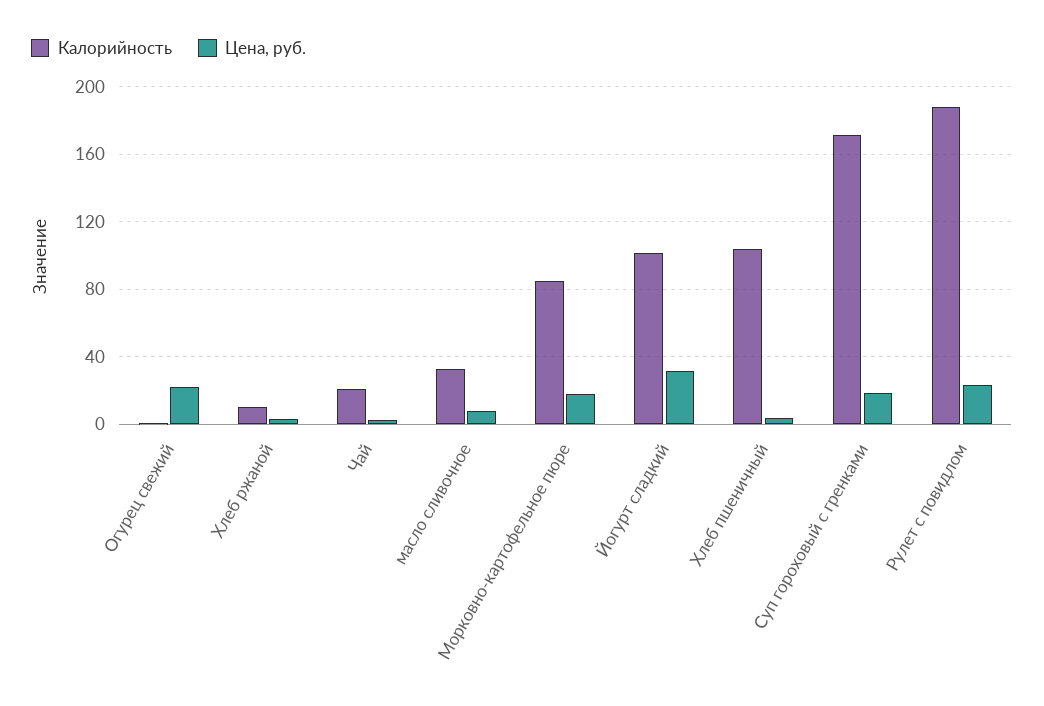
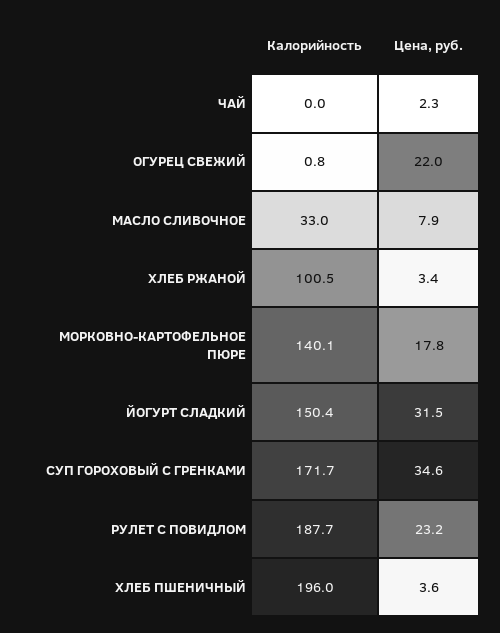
Калорийность, Хлеб ржаной: 10 -> 100.5
Калорийность, Чай: 20 -> 0
Калорийность, Морковно-картофельное пюре: 85 -> 140.1
Калорийность, Йогурт сладкий: 100 -> 150.4
Калорийность, Хлеб пшеничный: 105 -> 196
Цена, руб., Суп гороховый с гренками: 20 -> 34.6

